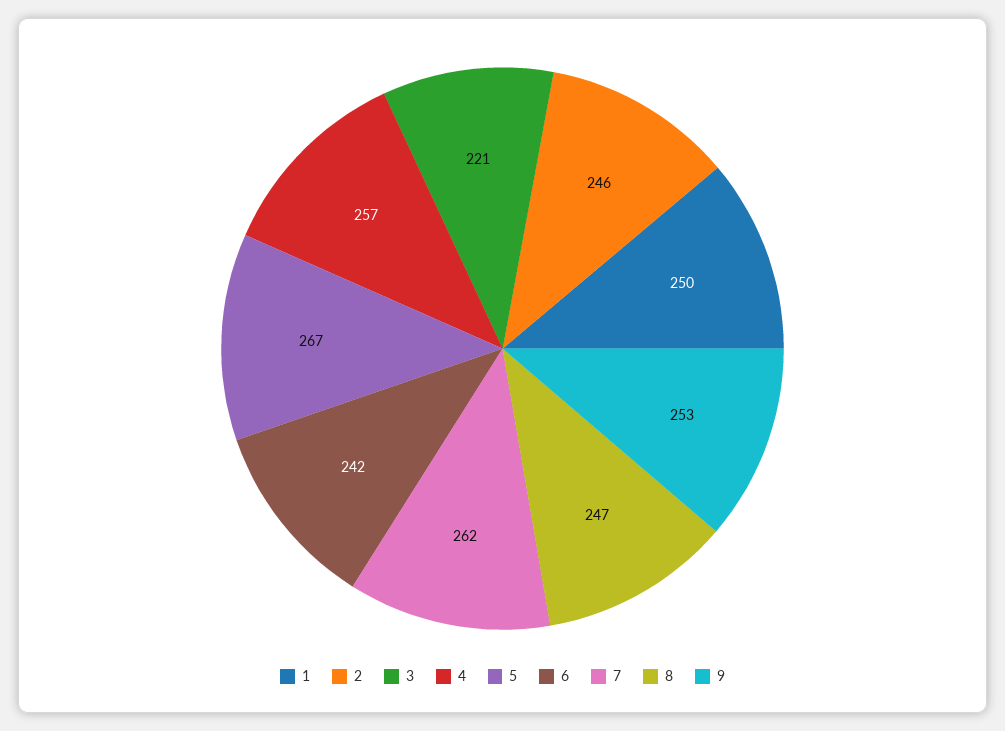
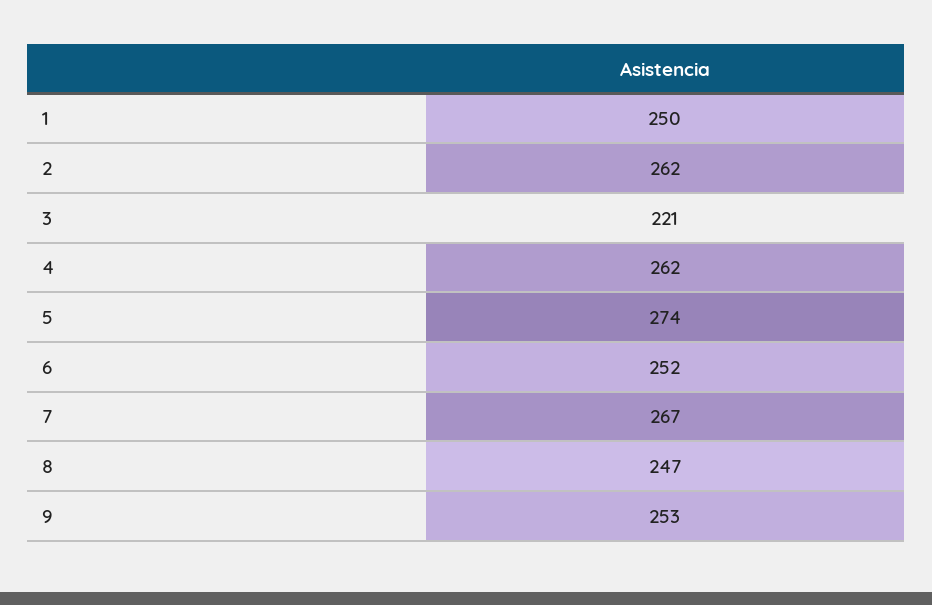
2: 246 -> 262
4: 257 -> 262
5: 267 -> 274
6: 242 -> 252
7: 262 -> 267

